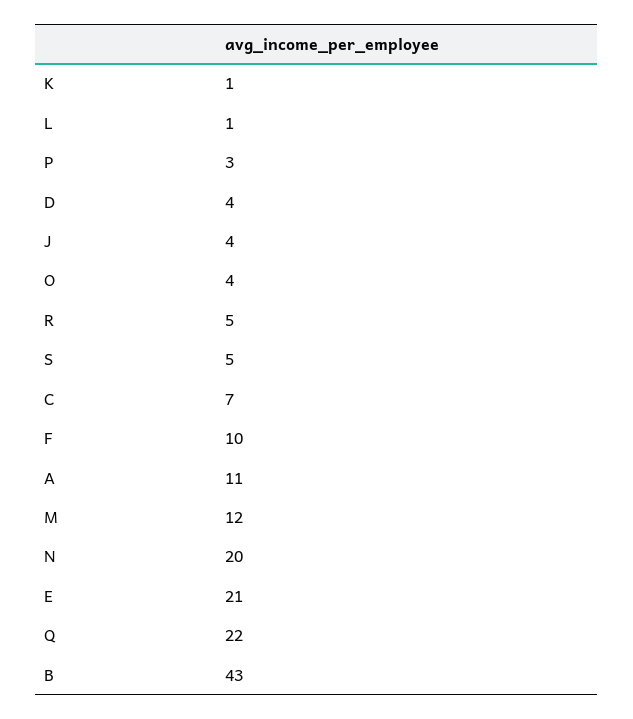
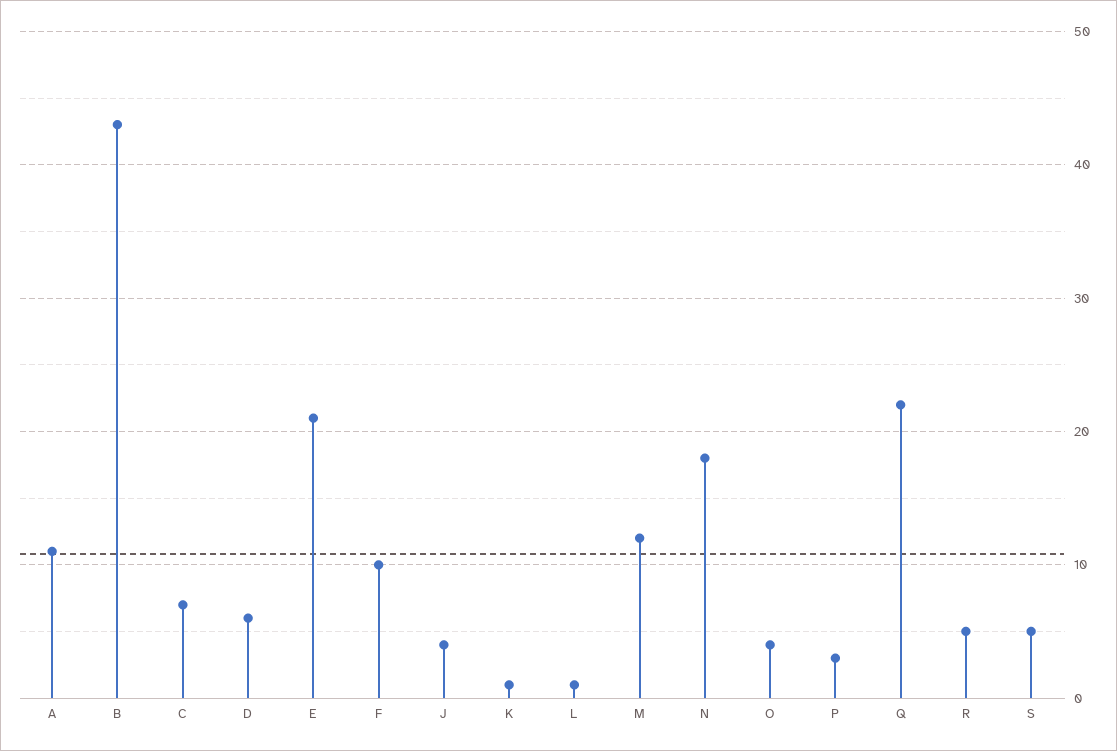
D: 4 -> 6
N: 20 -> 18

